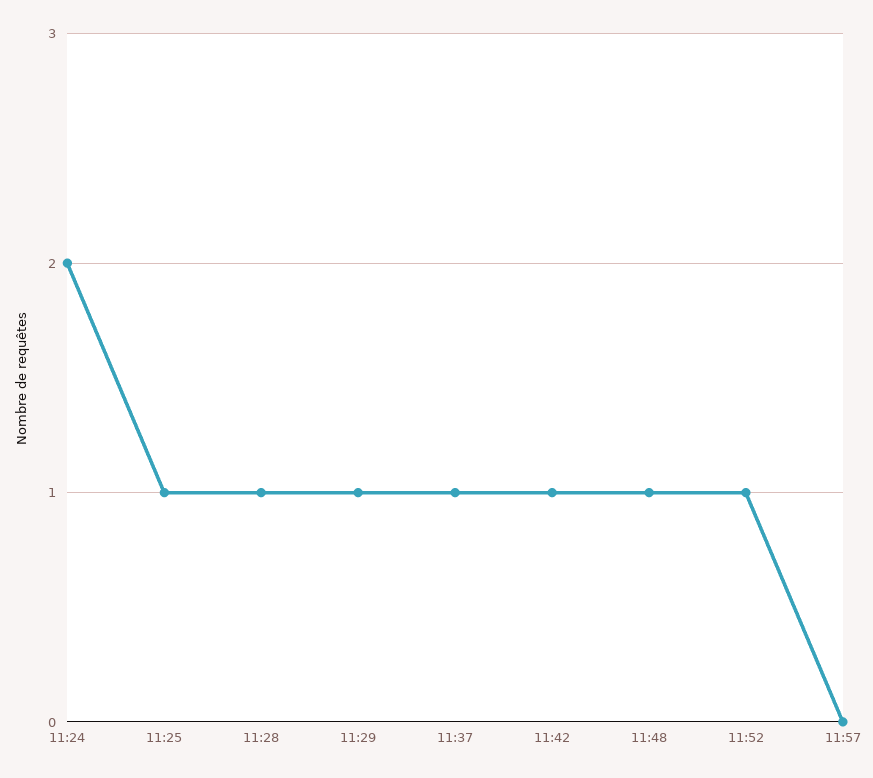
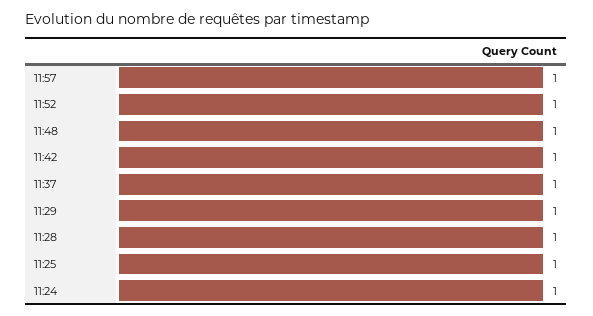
11:24: 2 -> 1
11:57: 0 -> 1

